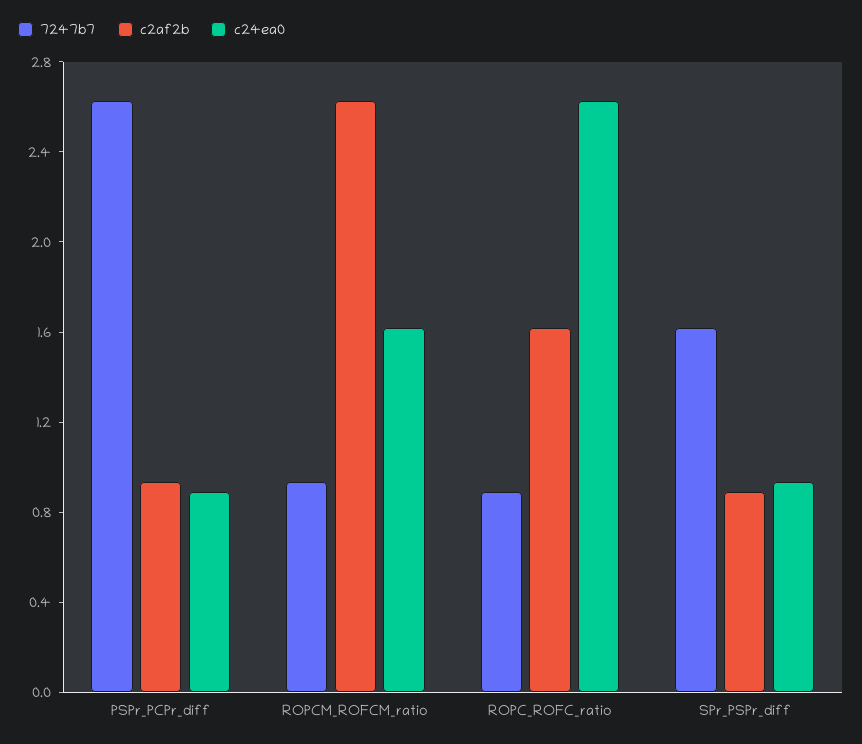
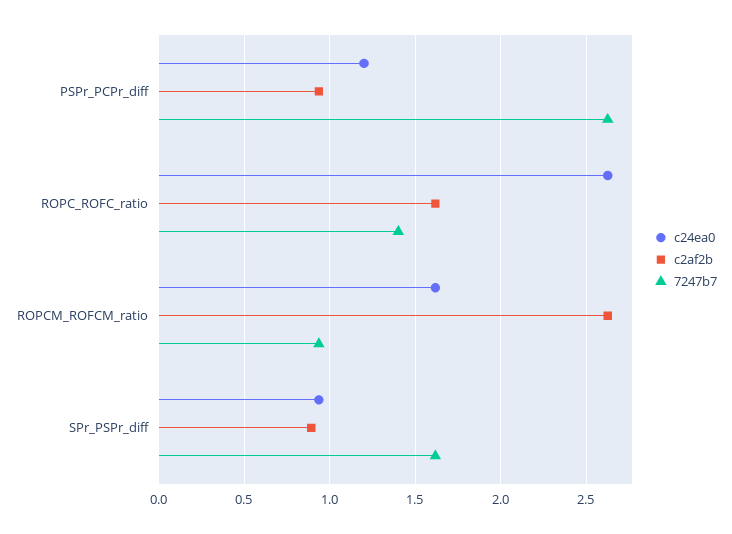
c24ea0, PSPr_PCPr_diff: 0.9 -> 1.2
7247b7, ROPC_ROFC_ratio: 0.9 -> 1.4

